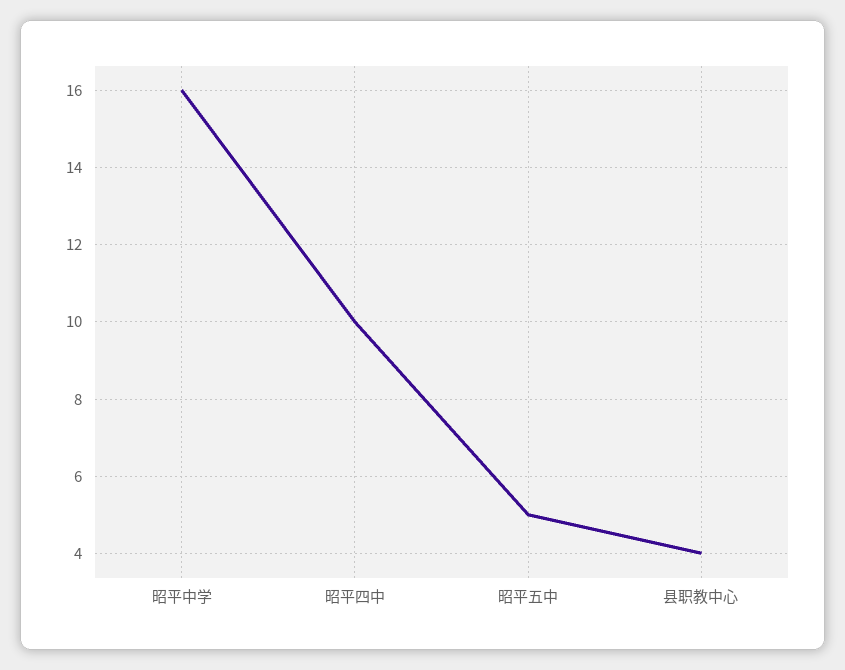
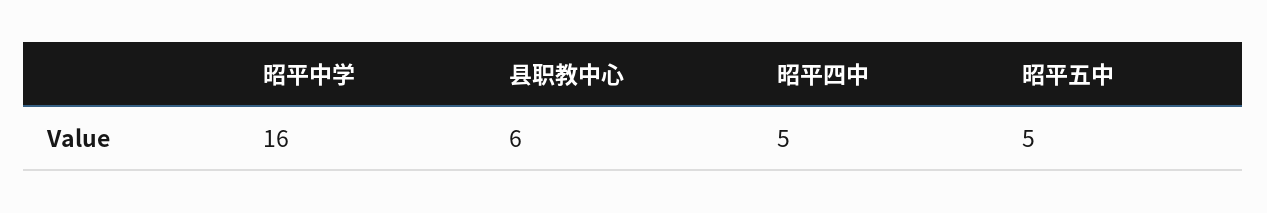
昭平四中: 10 -> 5
县职教中心: 4 -> 6

